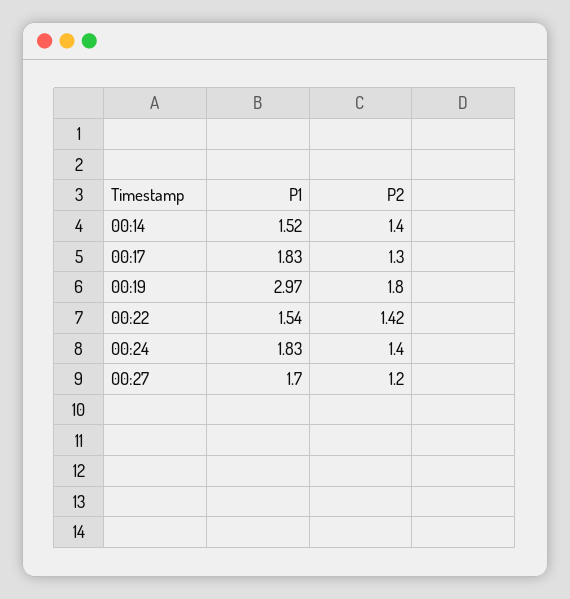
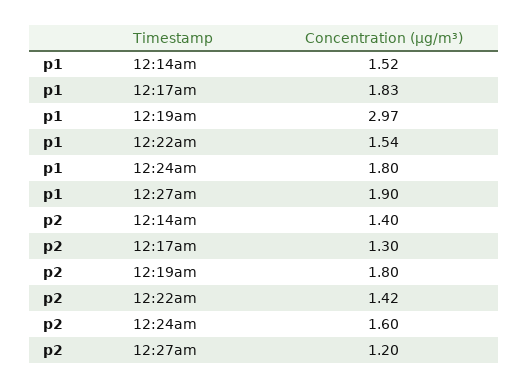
P1, 00:24: 1.83 -> 1.8
P2, 00:24: 1.4 -> 1.6
P1, 00:27: 1.7 -> 1.9

